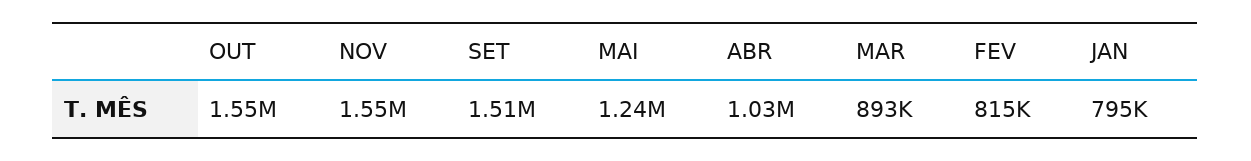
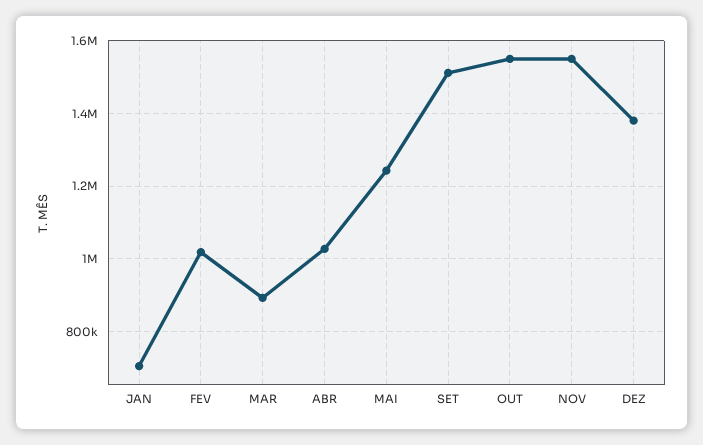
FEV: 815000 -> 1020000
JAN: 795000 -> 700000
DEZ: none -> 1380000

